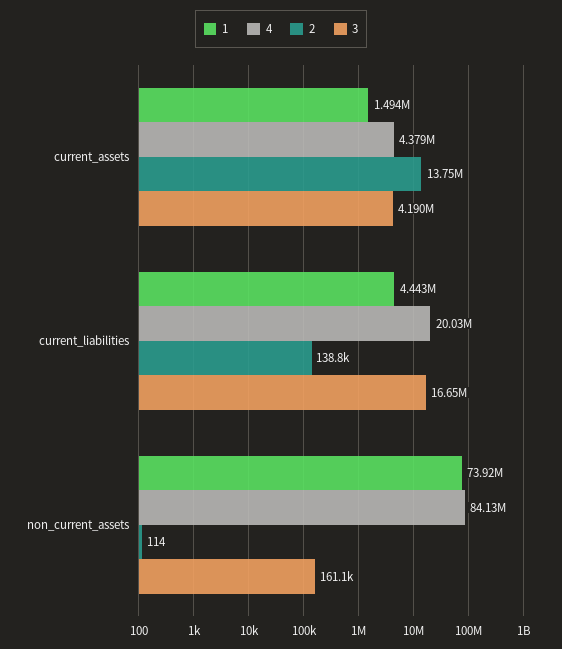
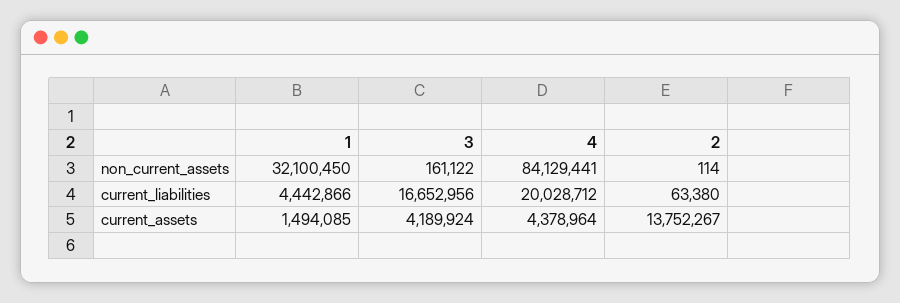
2, current_liabilities: 138800 -> 63380
1, non_current_assets: 73920000 -> 32100450

